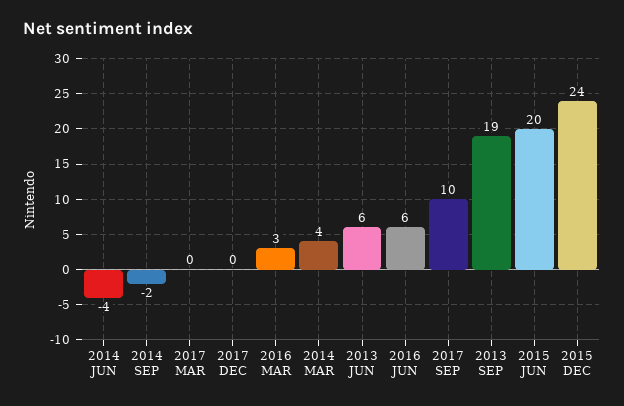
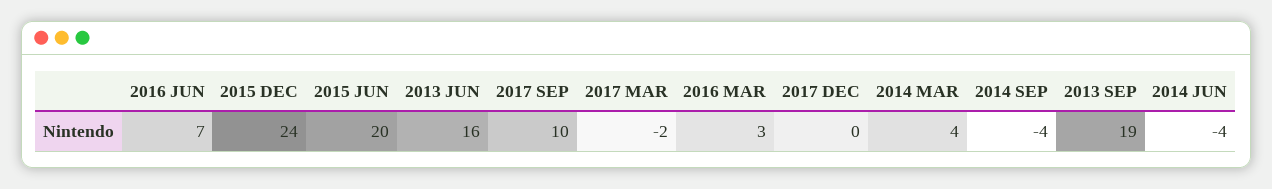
2014 SEP: -2 -> -4
2017 MAR: 0 -> -2
2013 JUN: 6 -> 16
2016 JUN: 6 -> 7

